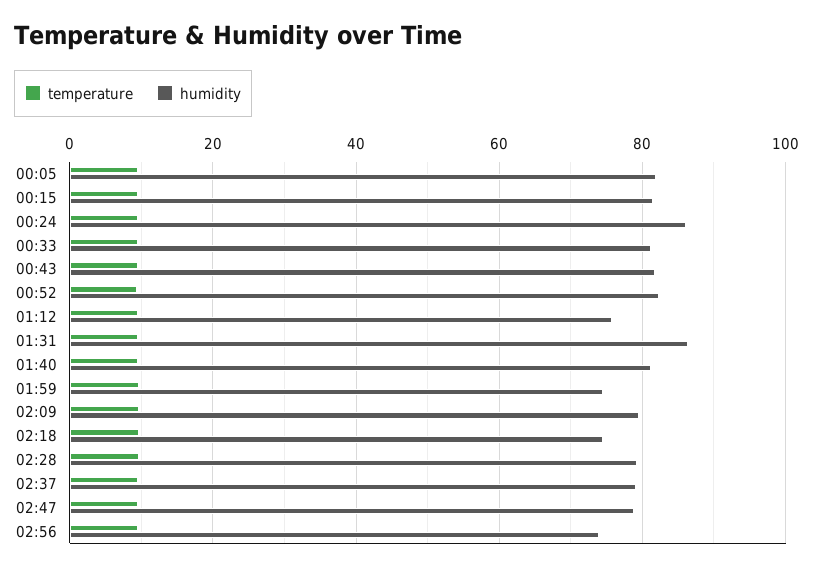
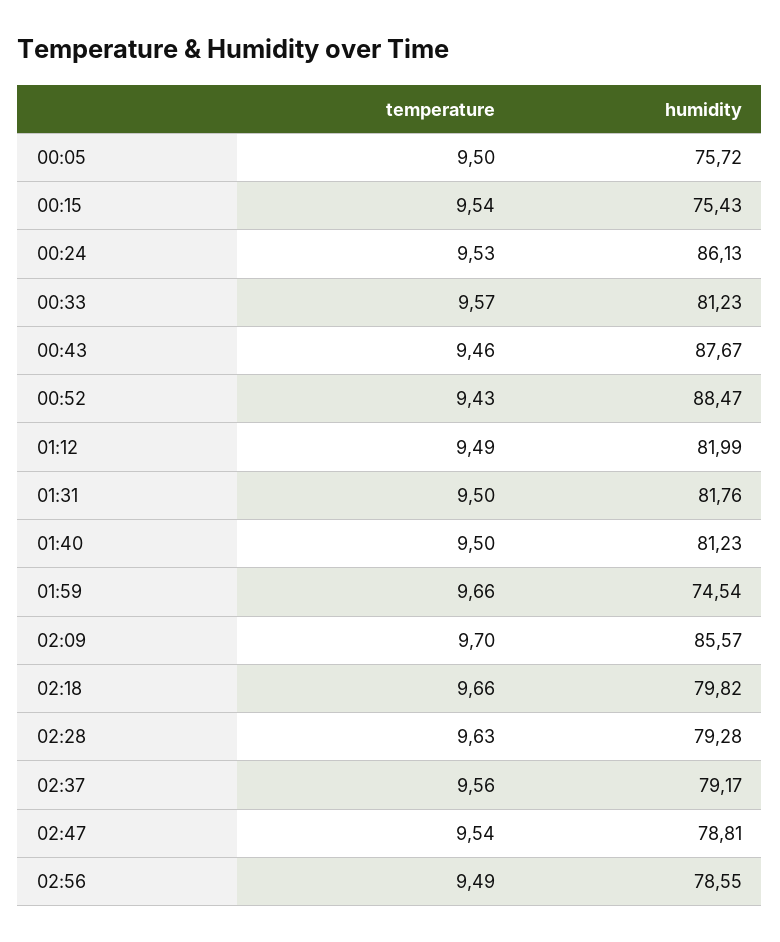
humidity, 00:05: 82 -> 75.72
humidity, 00:15: 82 -> 75.43
humidity, 00:43: 82 -> 87.67
humidity, 00:52: 82 -> 88.47
humidity, 01:12: 76 -> 81.99
humidity, 01:31: 86 -> 81.76
humidity, 02:09: 80 -> 85.57
humidity, 02:18: 74 -> 79.82
humidity, 02:56: 74 -> 78.55

